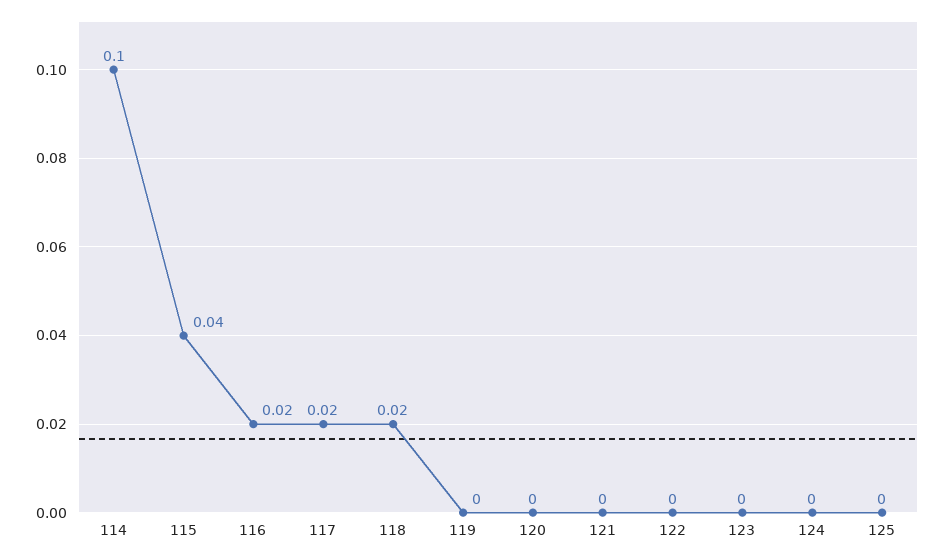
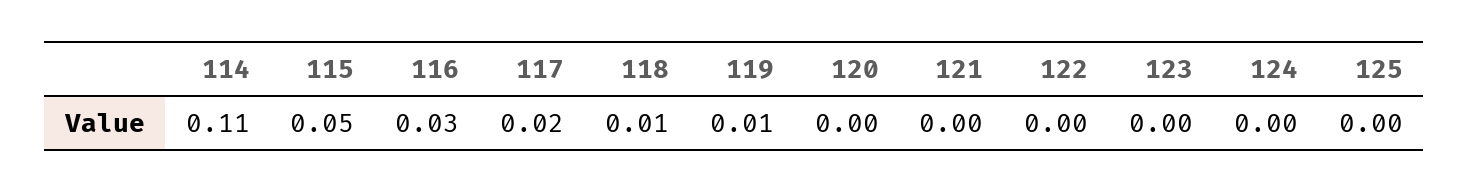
114: 0.1 -> 0.11
115: 0.04 -> 0.05
116: 0.02 -> 0.03
118: 0.02 -> 0.01
119: 0 -> 0.01

